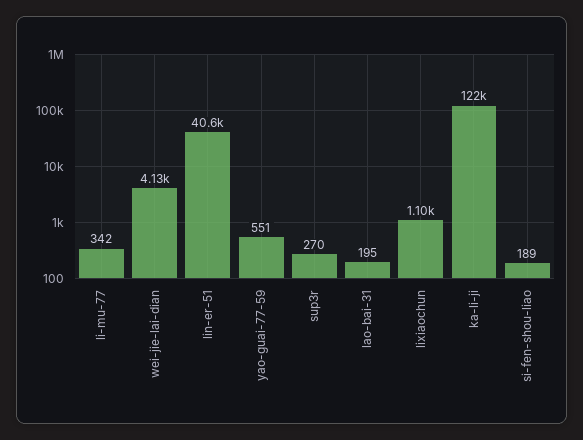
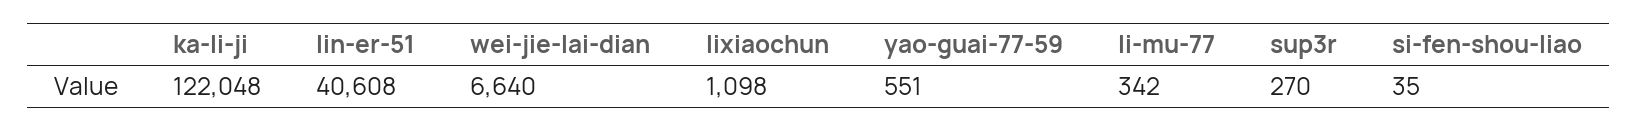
wei-jie-lai-dian: 4130 -> 6640
lao-bai-31: 195 -> none
si-fen-shou-liao: 189 -> 35

